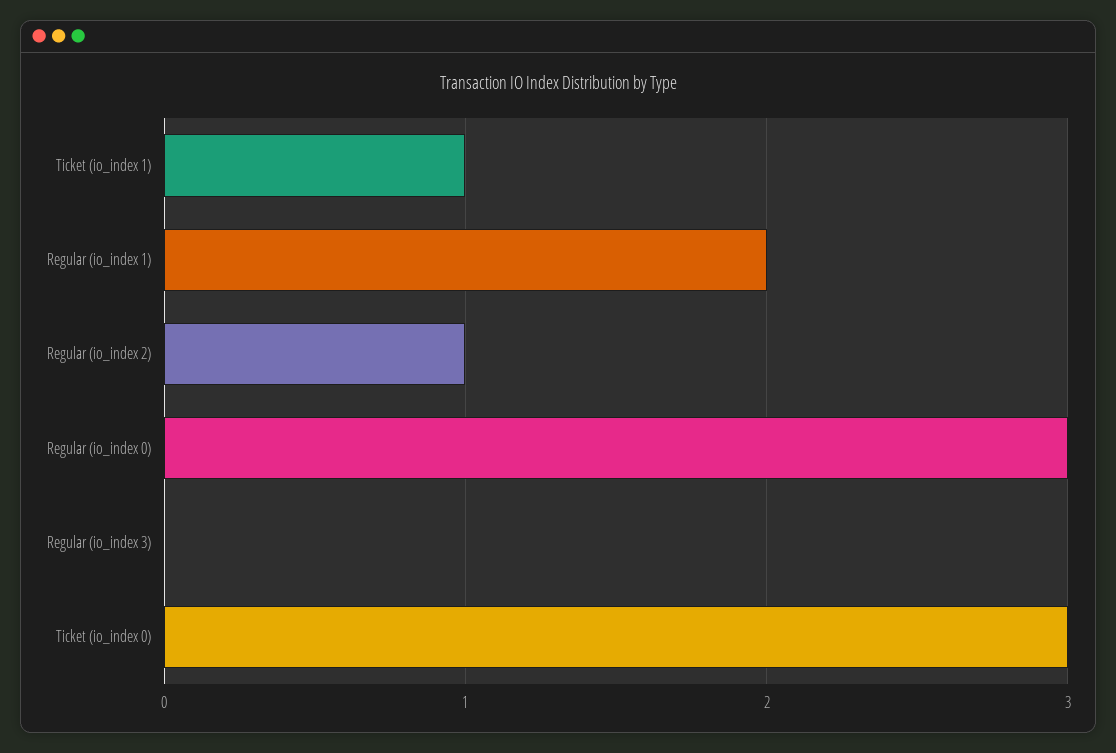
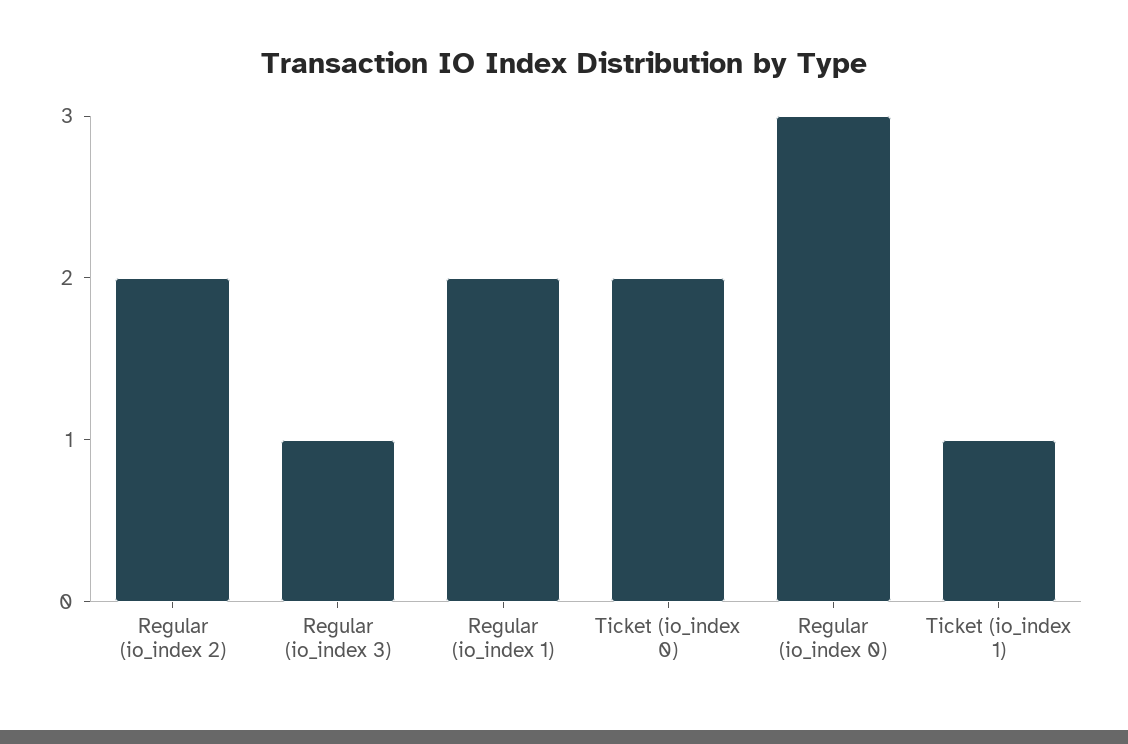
Regular (io_index 2): 1 -> 2
Regular (io_index 3): 0 -> 1
Ticket (io_index 0): 3 -> 2

